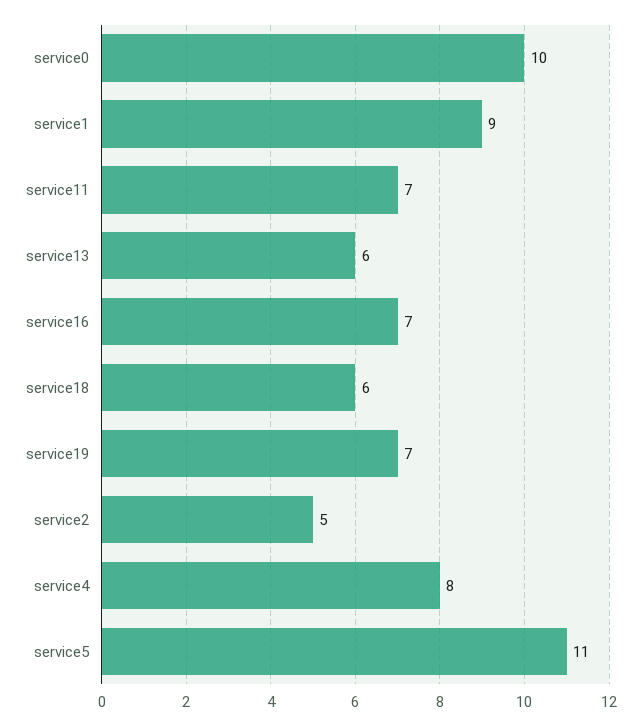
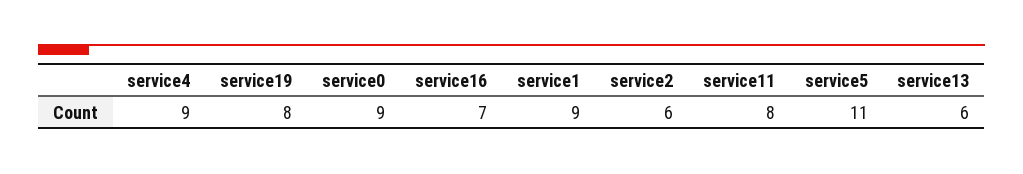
service0: 10 -> 9
service11: 7 -> 8
service18: 6 -> none
service19: 7 -> 8
service2: 5 -> 6
service4: 8 -> 9

